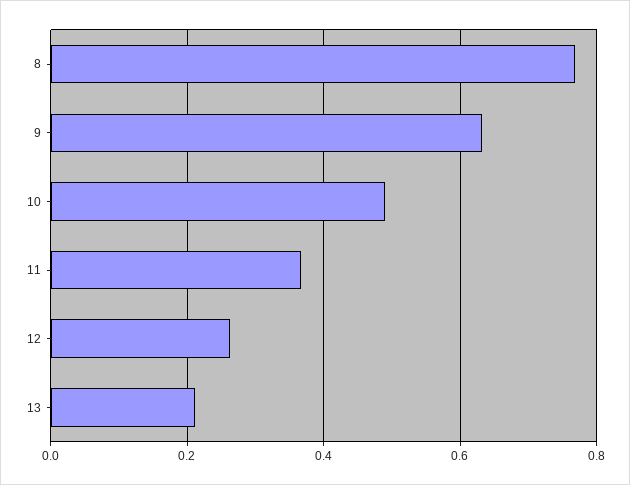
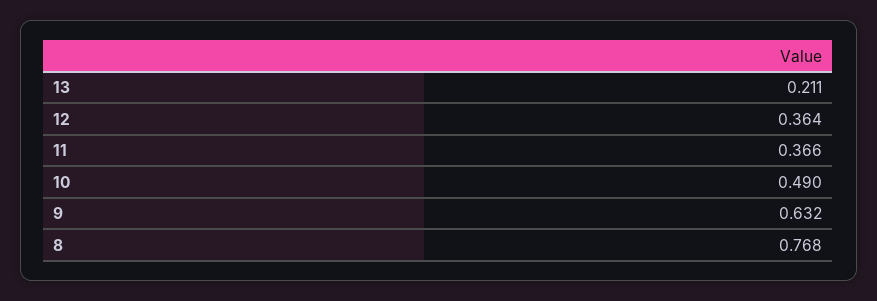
12: 0.26 -> 0.364

